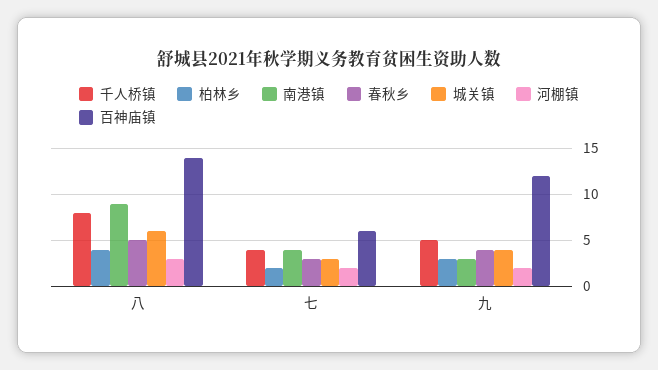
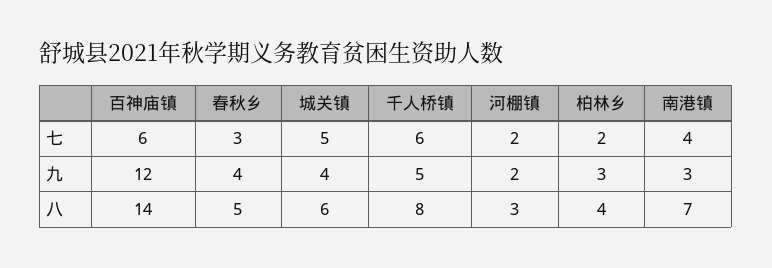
南港镇, 八: 9 -> 7
千人桥镇, 七: 4 -> 6
城关镇, 七: 3 -> 5

